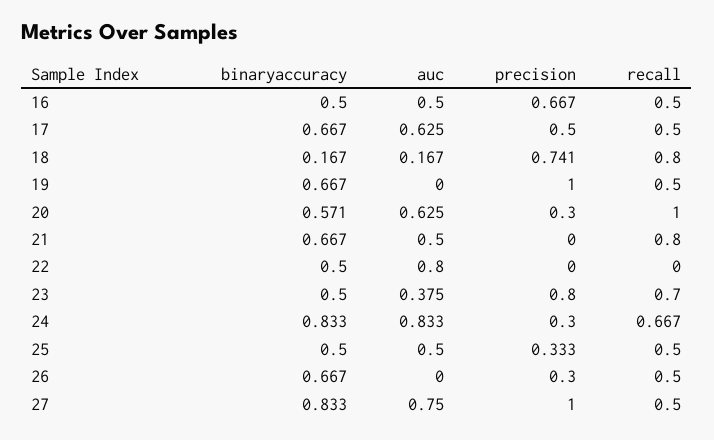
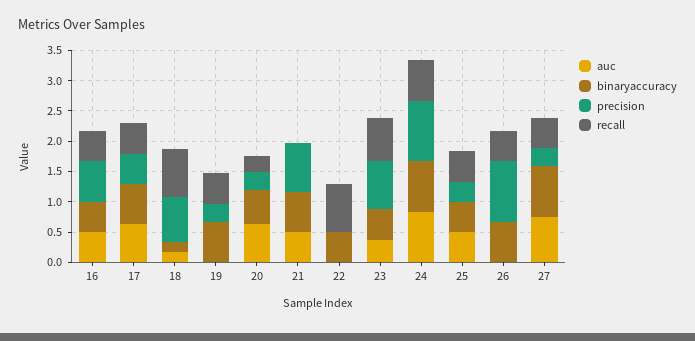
precision, 19: 1 -> 0.25
recall, 20: 1 -> 0.25
precision, 21: 0 -> 0.75
recall, 21: 0.8 -> 0
auc, 22: 0.8 -> 0
recall, 22: 0 -> 0.75
precision, 24: 0.3 -> 1
precision, 26: 0.3 -> 1
precision, 27: 1 -> 0.25

